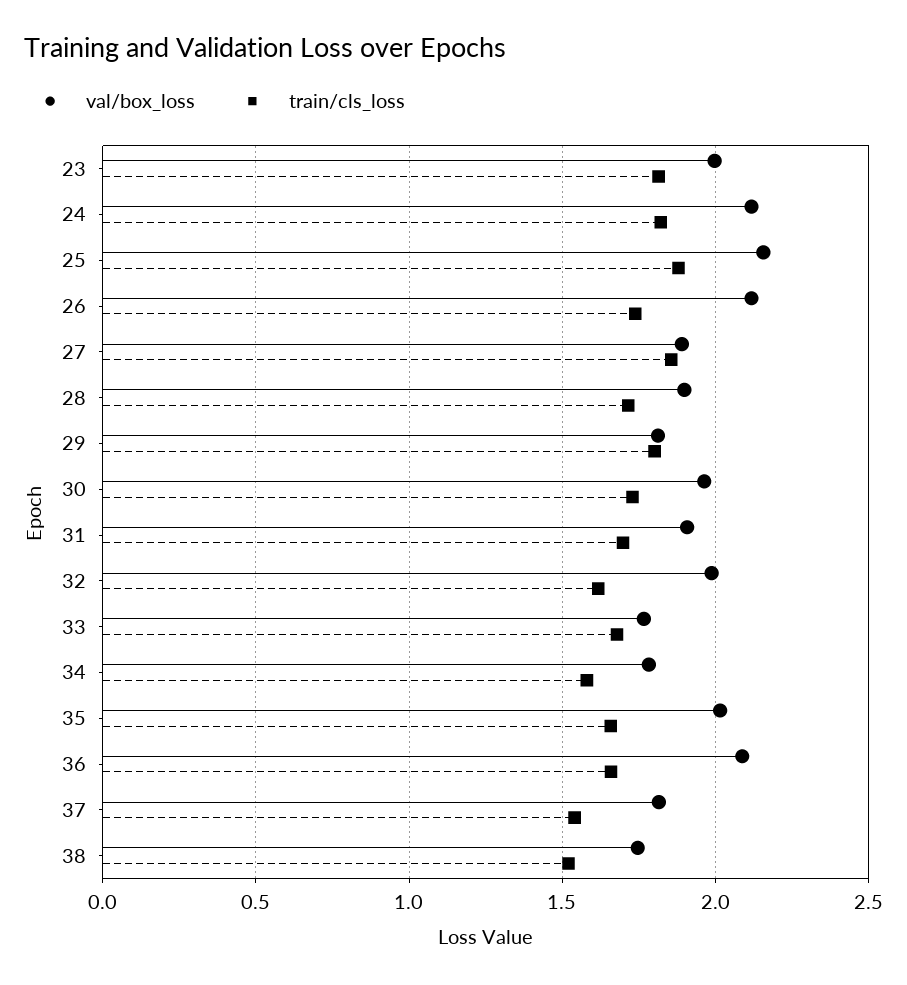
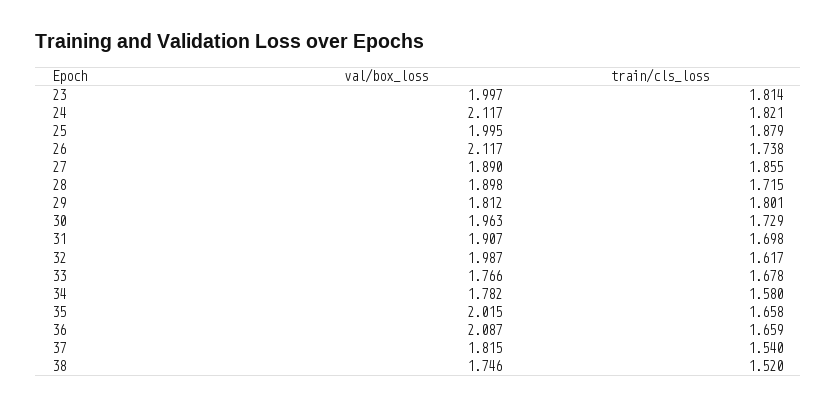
val/box_loss, 25: 2.15 -> 1.995

